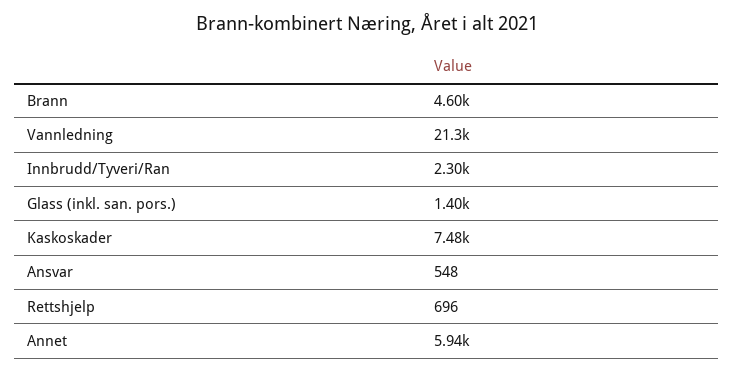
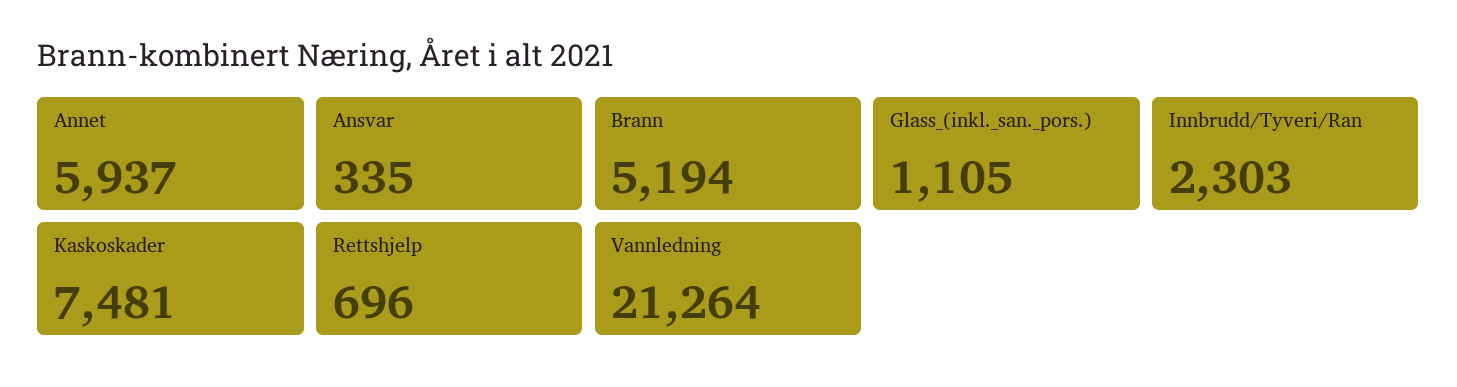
Brann: 4600 -> 5194
Glass (inkl. san. pors.): 1400 -> 1105
Ansvar: 548 -> 335

